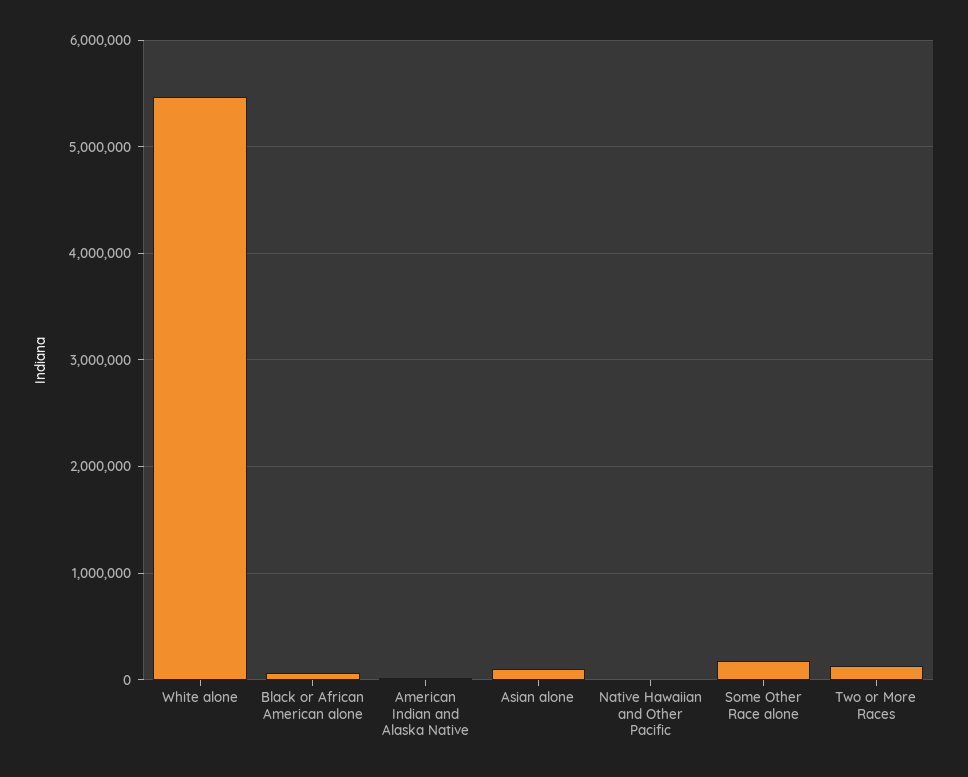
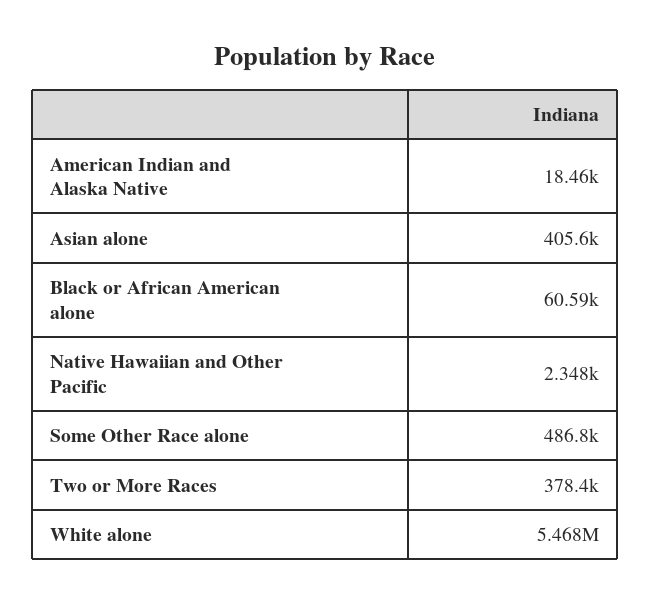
Asian alone: 100000 -> 405600
Some Other Race alone: 200000 -> 486800
Two or More Races: 100000 -> 378400

